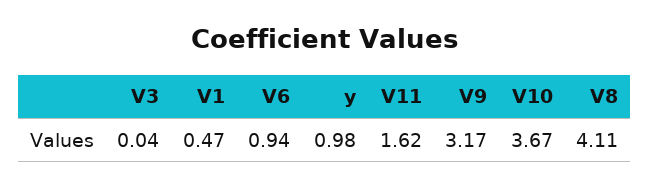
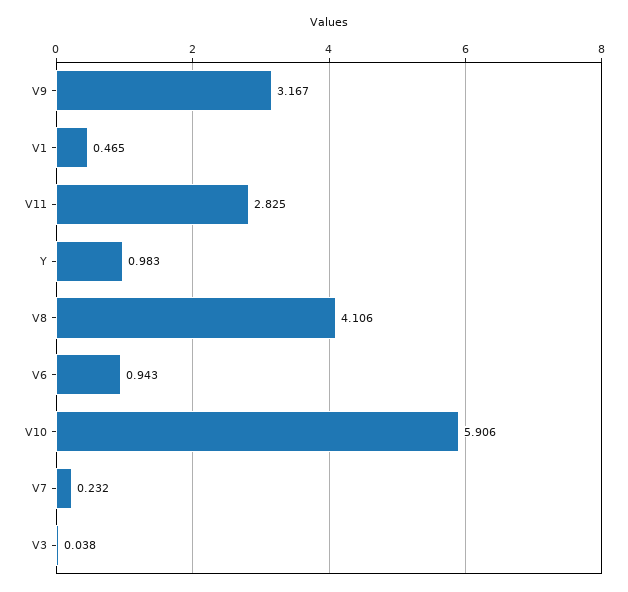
V11: 1.62 -> 2.825
V10: 3.67 -> 5.906
V7: none -> 0.232

